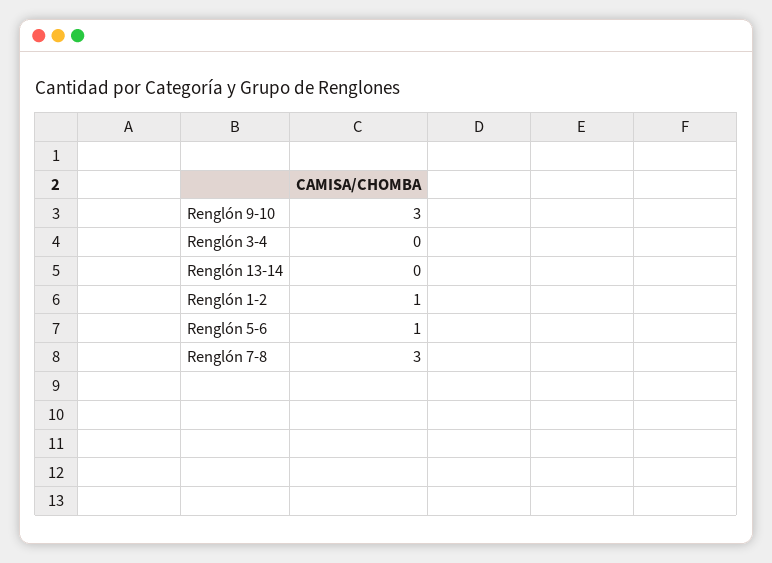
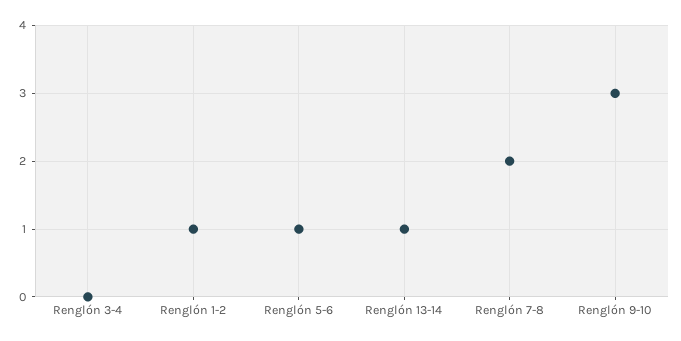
Renglón 13-14: 0 -> 1
Renglón 7-8: 3 -> 2

